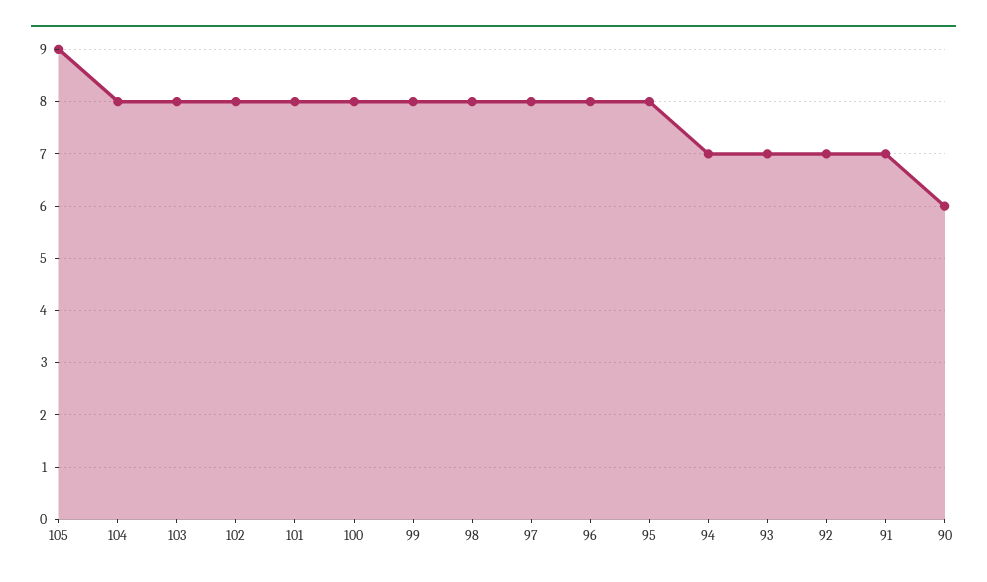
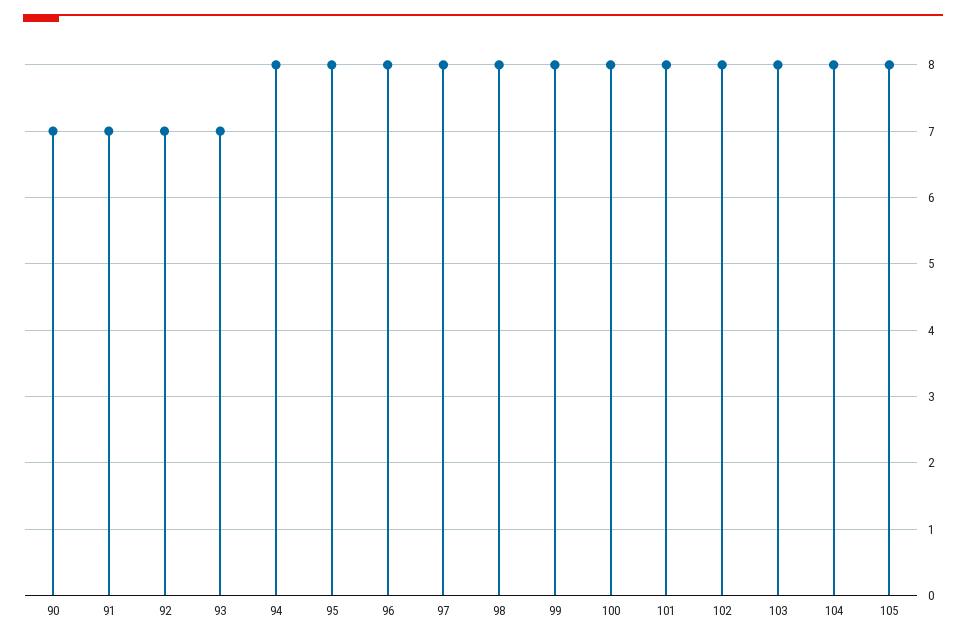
105: 9 -> 8
94: 7 -> 8
90: 6 -> 7

